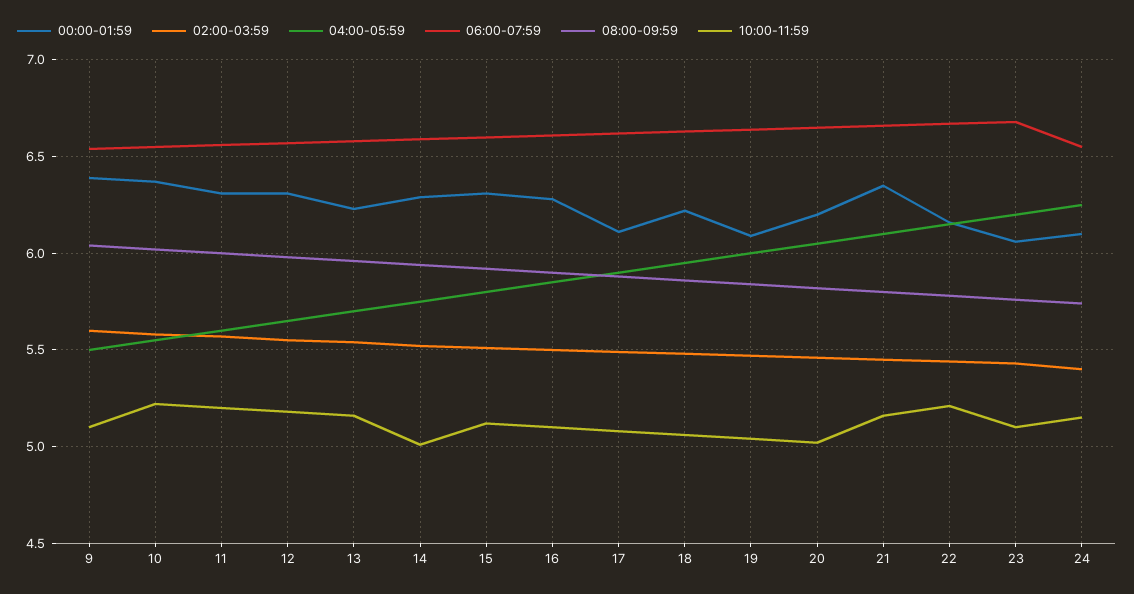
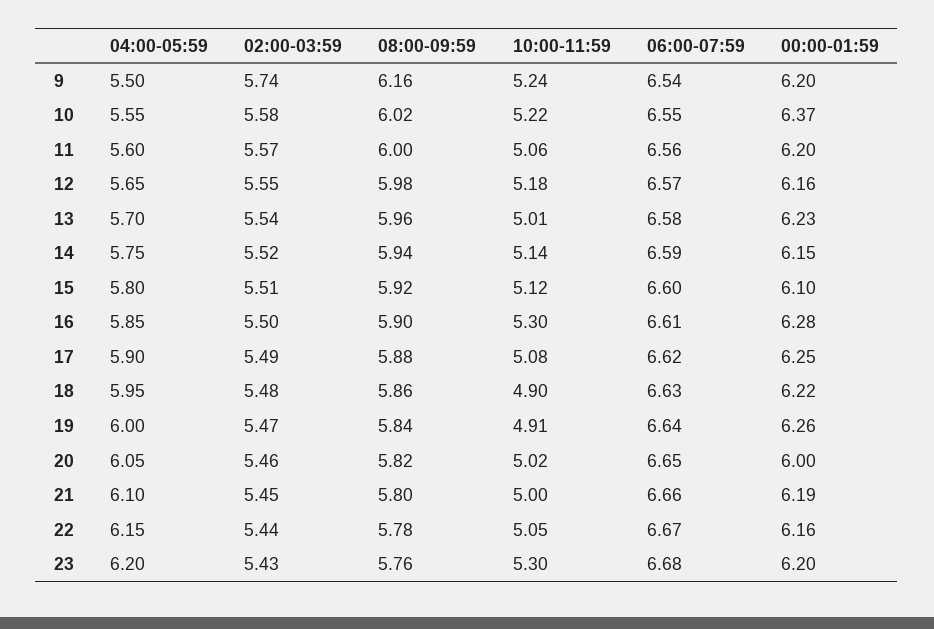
00:00-01:59, 9: 6.4 -> 6.2
02:00-03:59, 9: 5.6 -> 5.74
08:00-09:59, 9: 6.05 -> 6.16
10:00-11:59, 9: 5.1 -> 5.24
00:00-01:59, 11: 6.3 -> 6.2
10:00-11:59, 11: 5.2 -> 5.06
00:00-01:59, 12: 6.3 -> 6.16
10:00-11:59, 13: 5.15 -> 5.01
00:00-01:59, 14: 6.3 -> 6.15
10:00-11:59, 14: 5 -> 5.14
00:00-01:59, 15: 6.3 -> 6.1
10:00-11:59, 16: 5.1 -> 5.3
00:00-01:59, 17: 6.1 -> 6.25
10:00-11:59, 18: 5.05 -> 4.9
00:00-01:59, 19: 6.1 -> 6.26
10:00-11:59, 19: 5.05 -> 4.91
00:00-01:59, 20: 6.2 -> 6
00:00-01:59, 21: 6.35 -> 6.19
10:00-11:59, 21: 5.15 -> 5
10:00-11:59, 22: 5.2 -> 5.05
00:00-01:59, 23: 6.05 -> 6.2
10:00-11:59, 23: 5.1 -> 5.3
00:00-01:59, 24: 6.1 -> none
02:00-03:59, 24: 5.4 -> none
04:00-05:59, 24: 6.25 -> none
06:00-07:59, 24: 6.55 -> none
08:00-09:59, 24: 5.75 -> none
10:00-11:59, 24: 5.15 -> none

